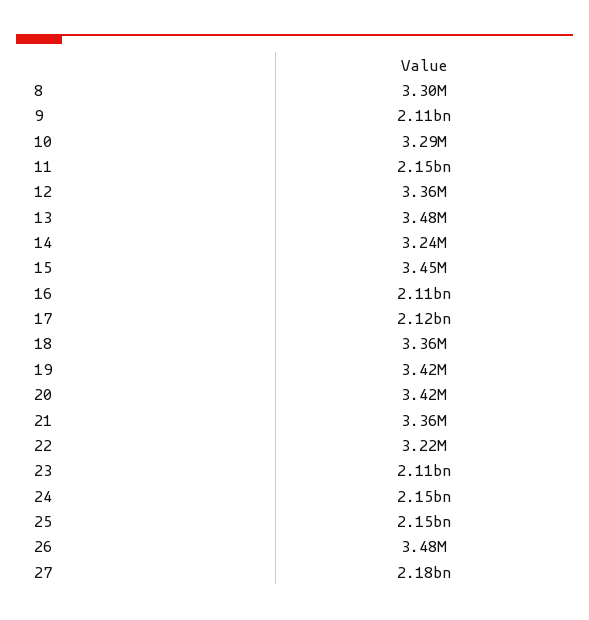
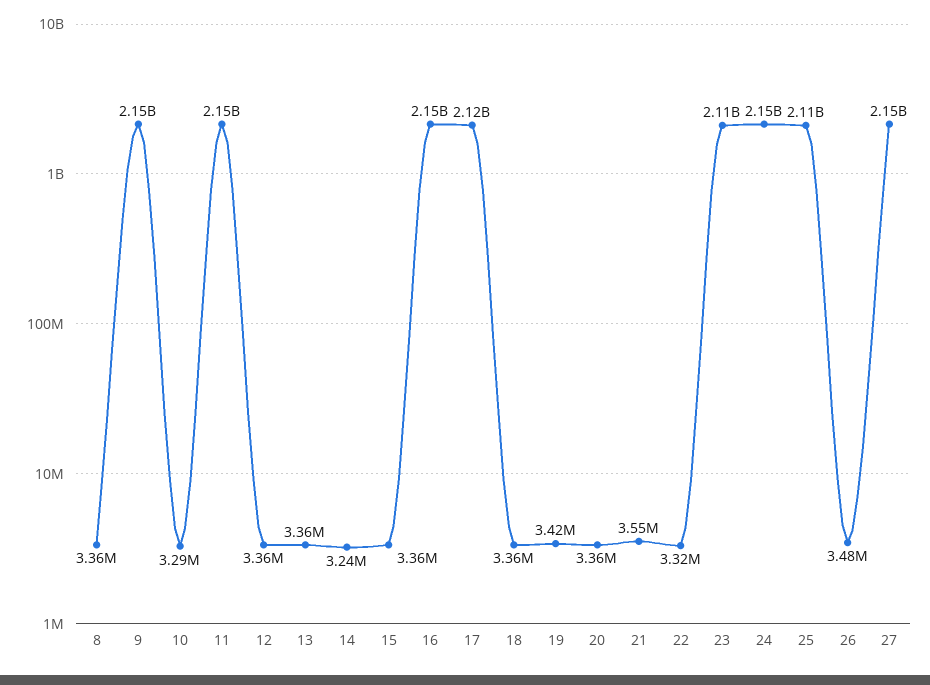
8: 3300000 -> 3360000
9: 2110000000 -> 2150000000
13: 3480000 -> 3360000
15: 3450000 -> 3360000
16: 2110000000 -> 2150000000
20: 3420000 -> 3360000
21: 3360000 -> 3550000
22: 3220000 -> 3320000
25: 2150000000 -> 2110000000
27: 2180000000 -> 2150000000

